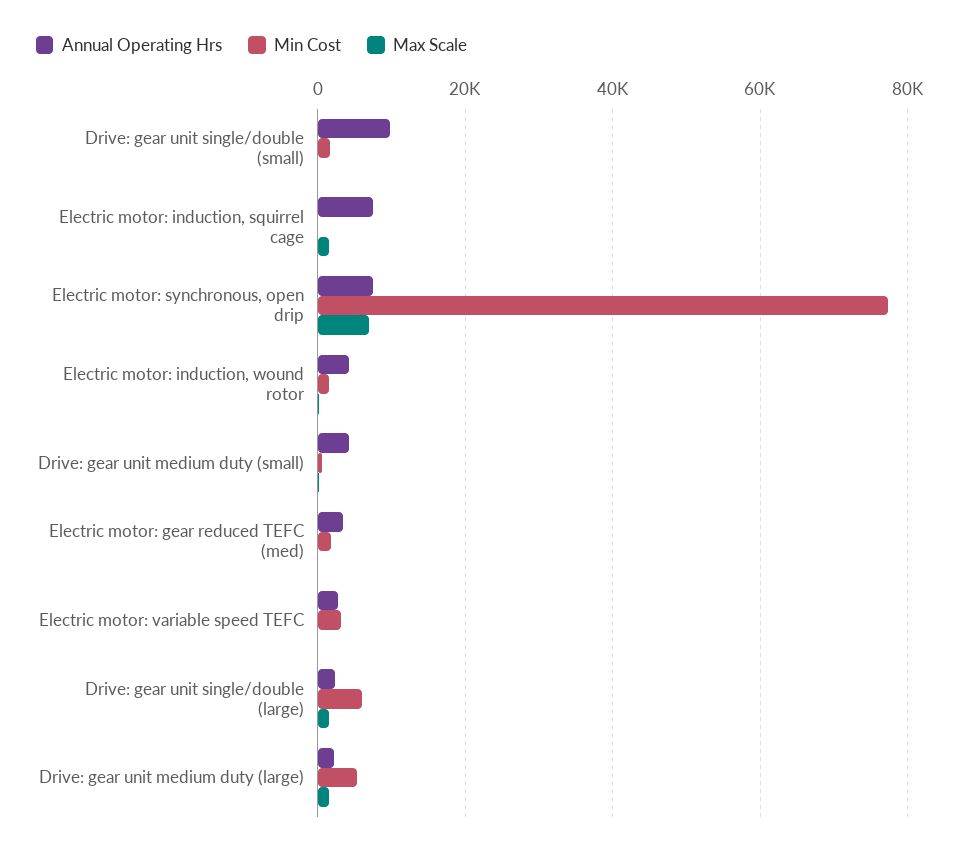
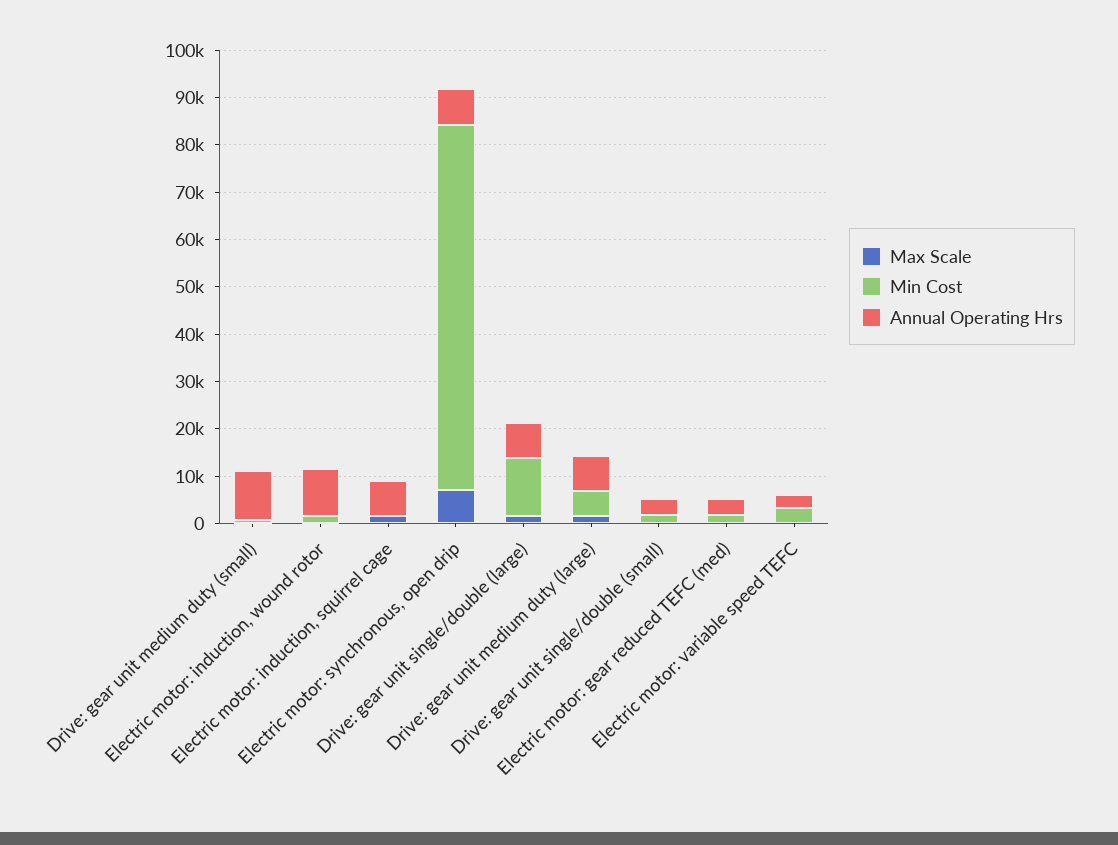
Annual Operating Hrs, Drive: gear unit single/double (small): 10000 -> 4000
Annual Operating Hrs, Electric motor: induction, wound rotor: 4000 -> 10000
Annual Operating Hrs, Drive: gear unit medium duty (small): 4000 -> 10000
Annual Operating Hrs, Drive: gear unit single/double (large): 2000 -> 8000
Min Cost, Drive: gear unit single/double (large): 6000 -> 12000
Annual Operating Hrs, Drive: gear unit medium duty (large): 2000 -> 8000

